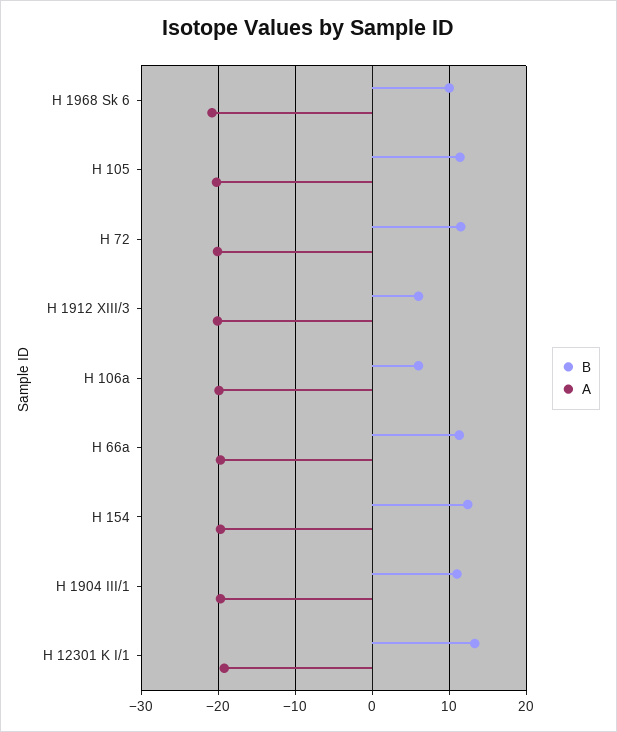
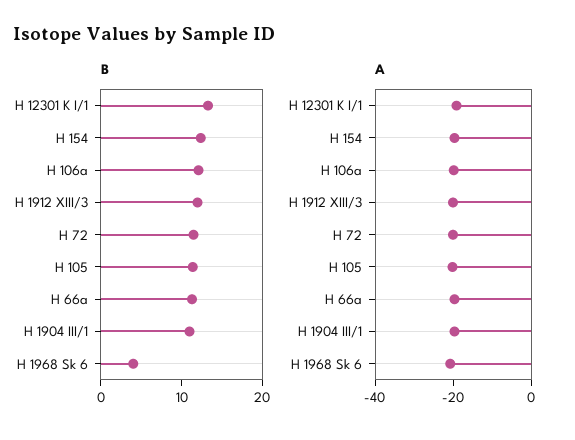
B, H 1968 Sk 6: 10 -> 4
B, H 1912 XIII/3: 6 -> 12
B, H 106a: 6 -> 12

